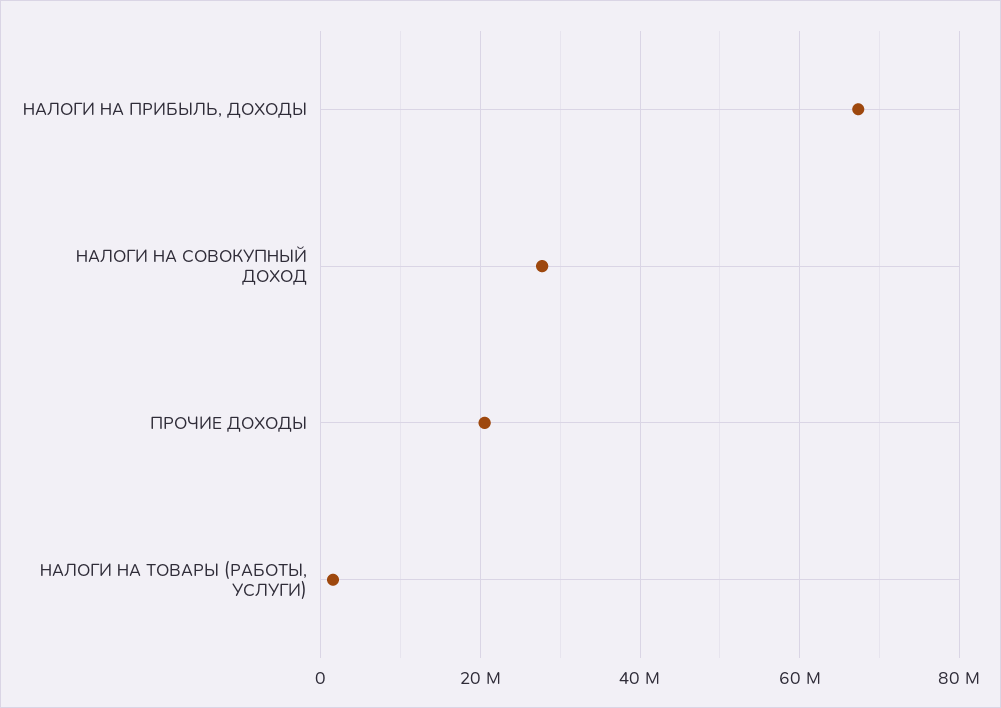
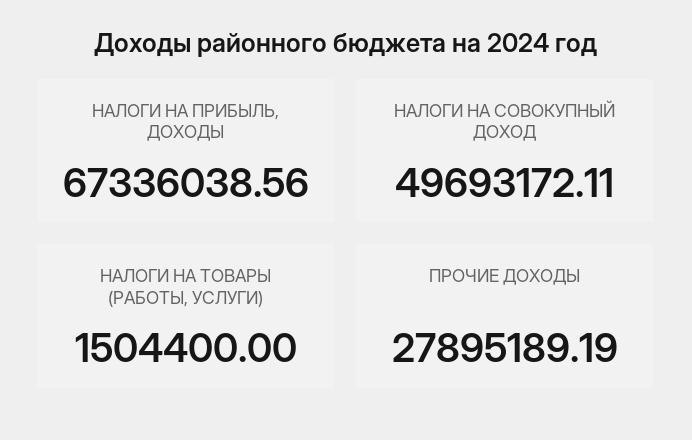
НАЛОГИ НА СОВОКУПНЫЙ ДОХОД: 28000000 -> 49693172.11
ПРОЧИЕ ДОХОДЫ: 20000000 -> 27895189.19

